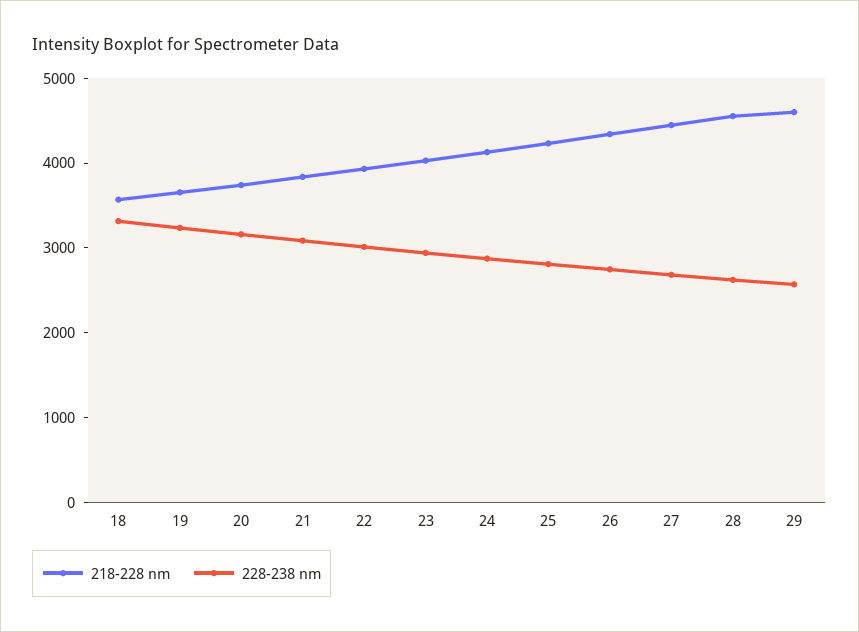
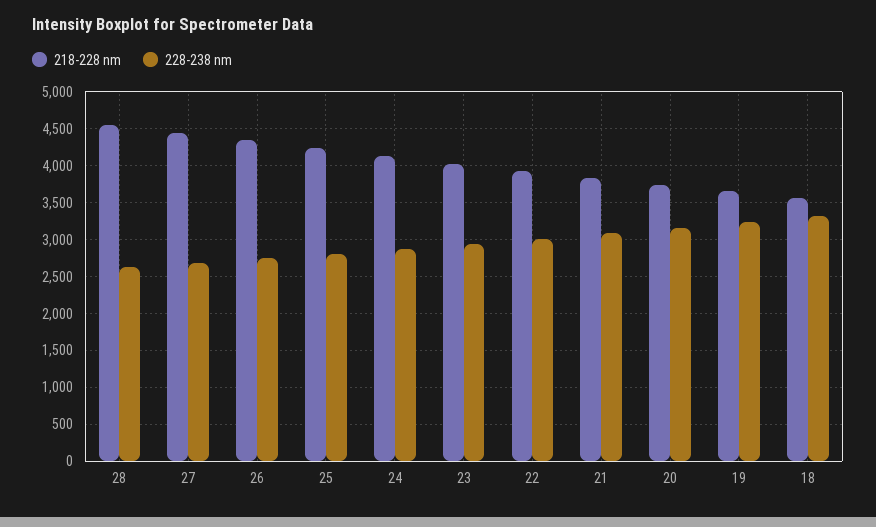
218-228 nm, 29: 4600 -> none
228-238 nm, 29: 2600 -> none

